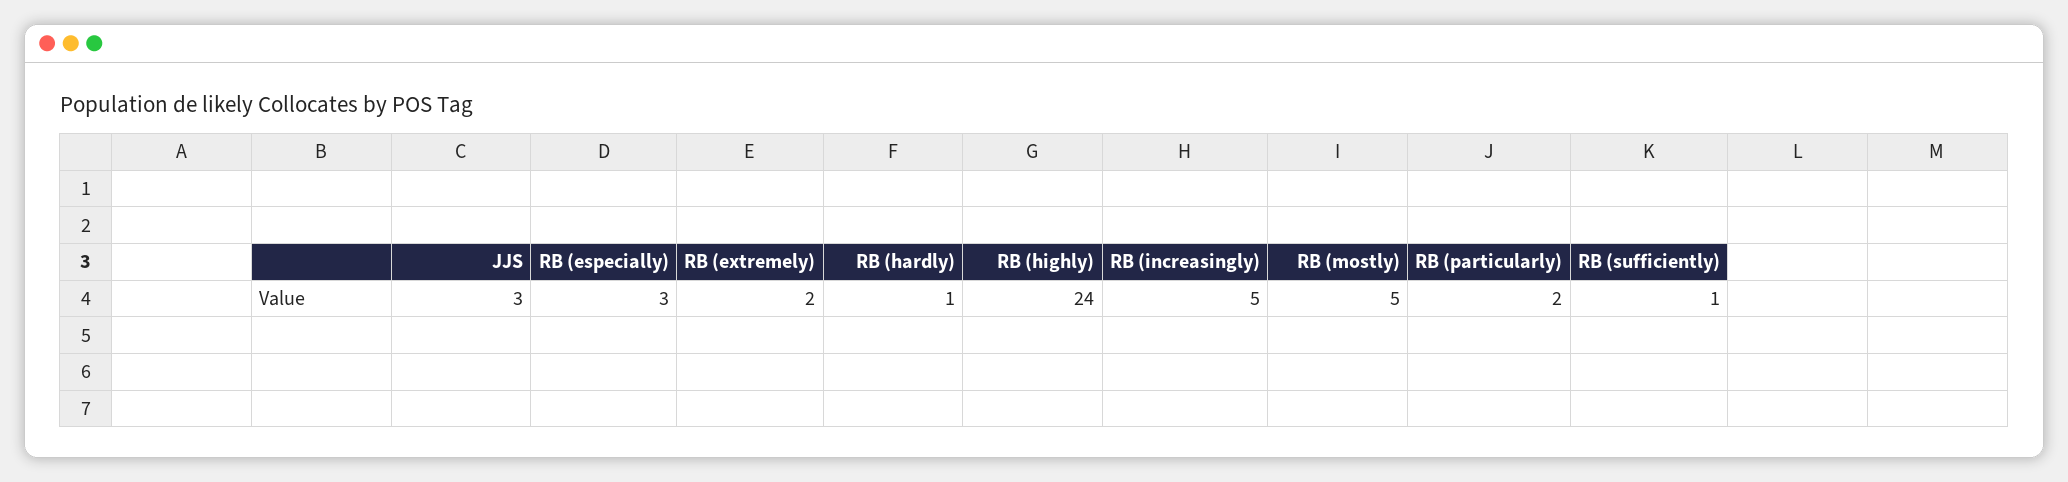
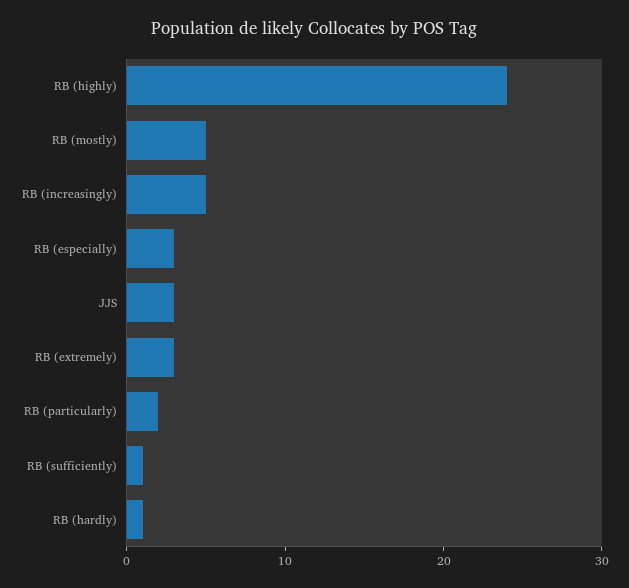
RB (extremely): 2 -> 3

